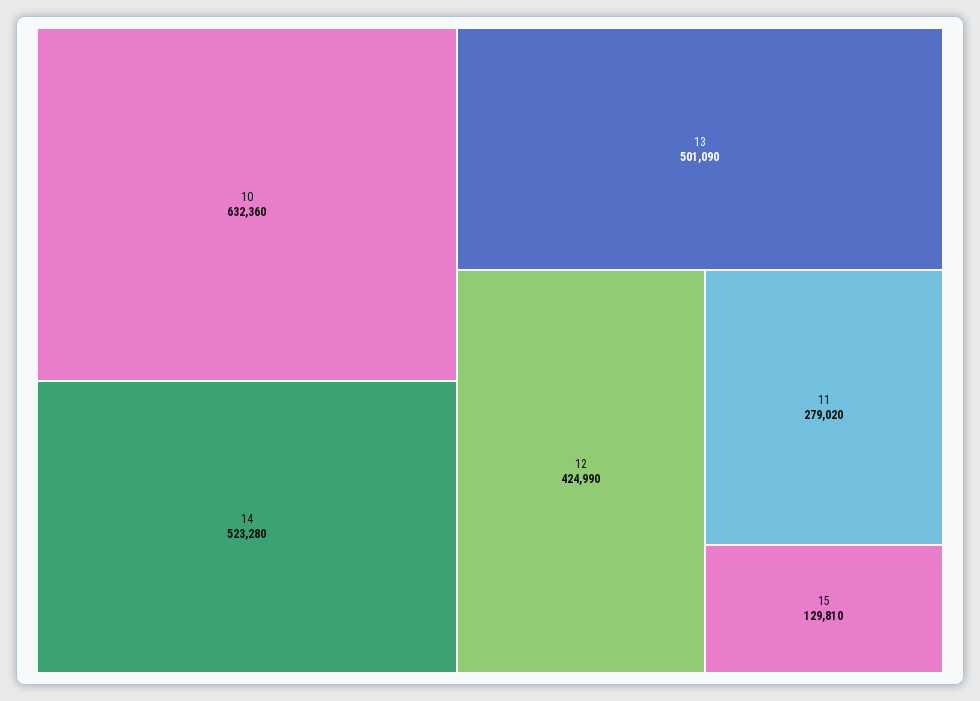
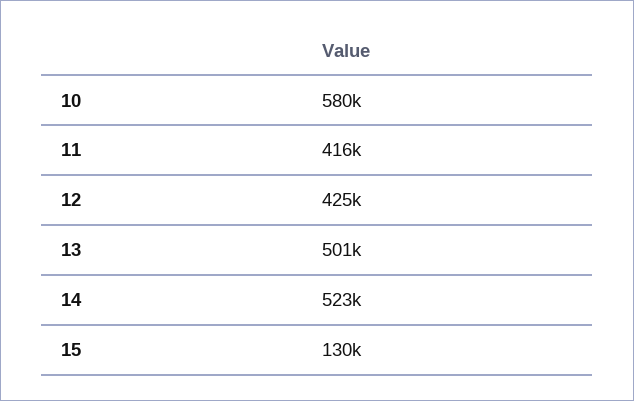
10: 632360 -> 580000
11: 279020 -> 416000

